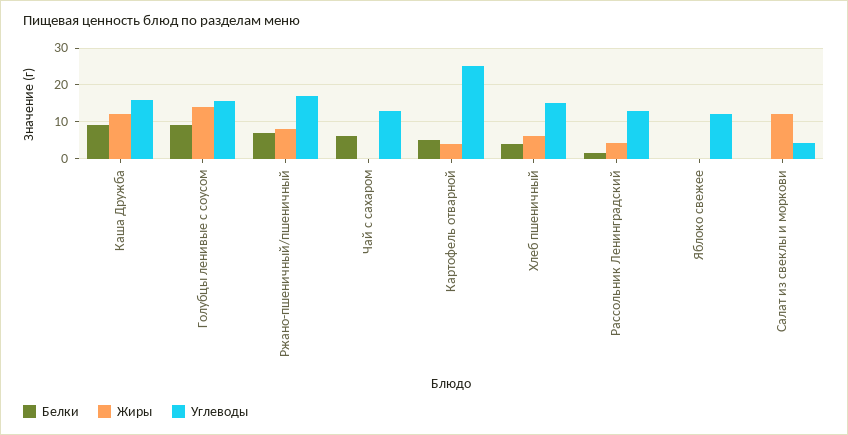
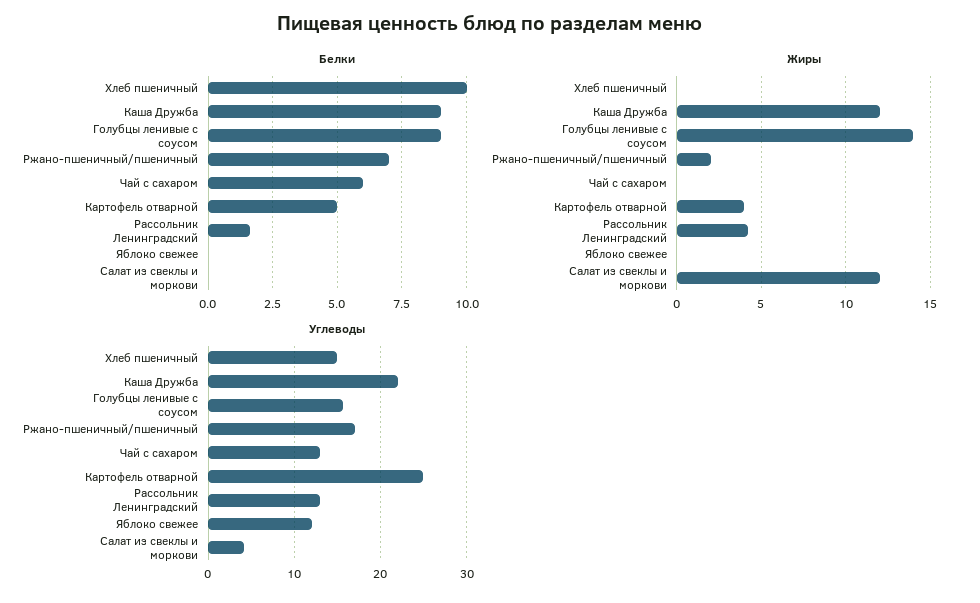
Углеводы, Каша Дружба: 16 -> 22
Жиры, Ржано-пшеничный/пшеничный: 8 -> 2
Белки, Хлеб пшеничный: 4 -> 10
Жиры, Хлеб пшеничный: 6 -> 0

